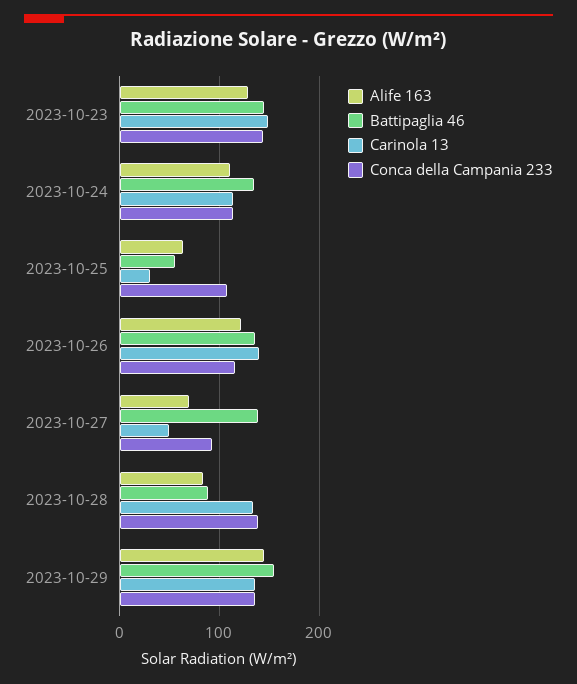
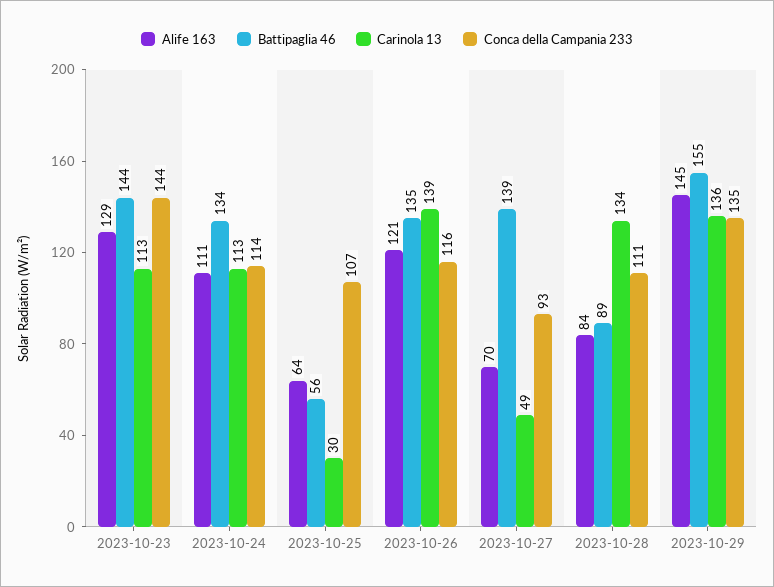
Carinola 13, 2023-10-23: 150 -> 113
Conca della Campania 233, 2023-10-28: 140 -> 111

